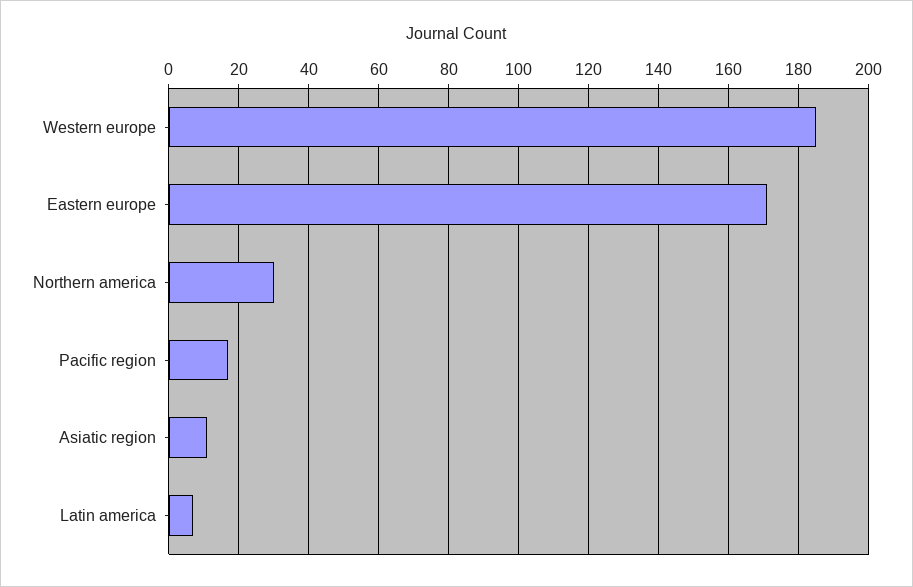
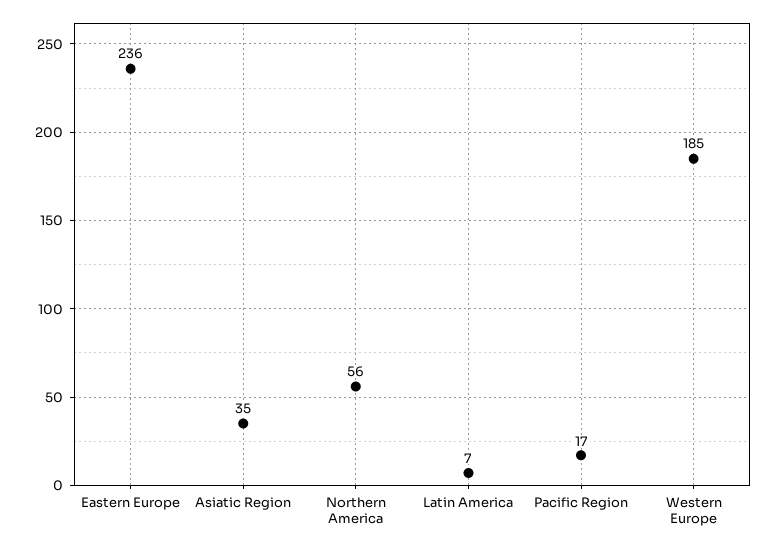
Eastern europe: 170 -> 236
Northern america: 30 -> 56
Asiatic region: 10 -> 35

